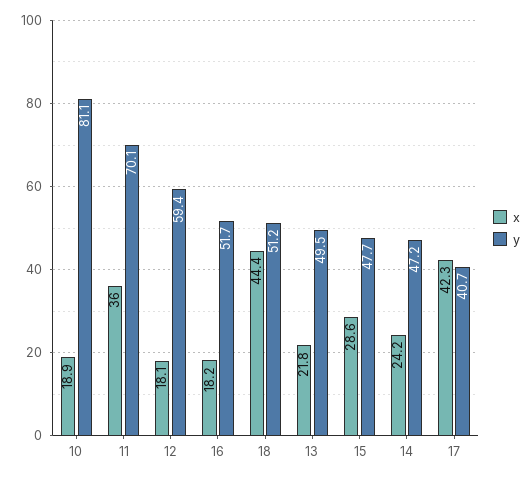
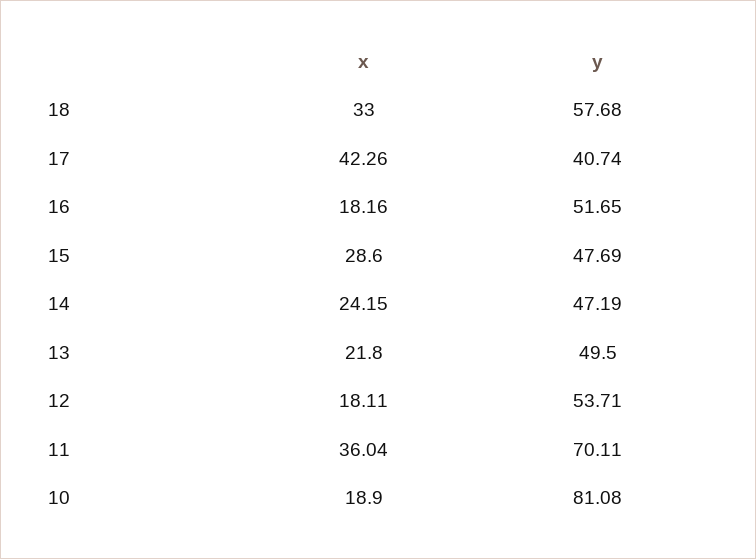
y, 12: 59.4 -> 53.71
x, 18: 44.4 -> 33
y, 18: 51.2 -> 57.68

